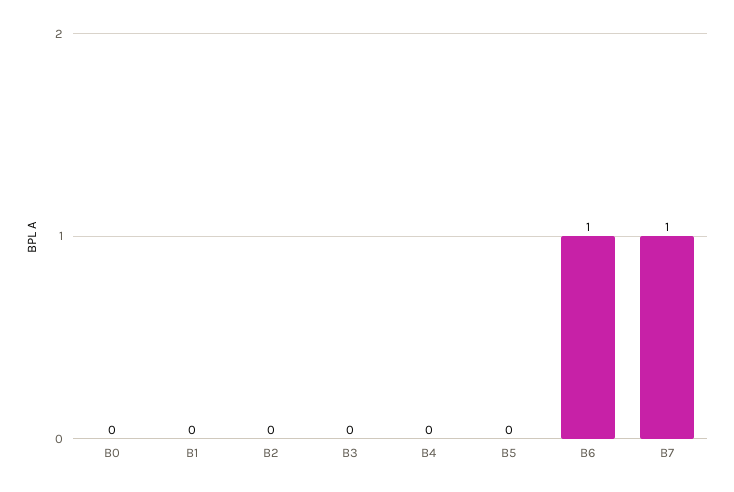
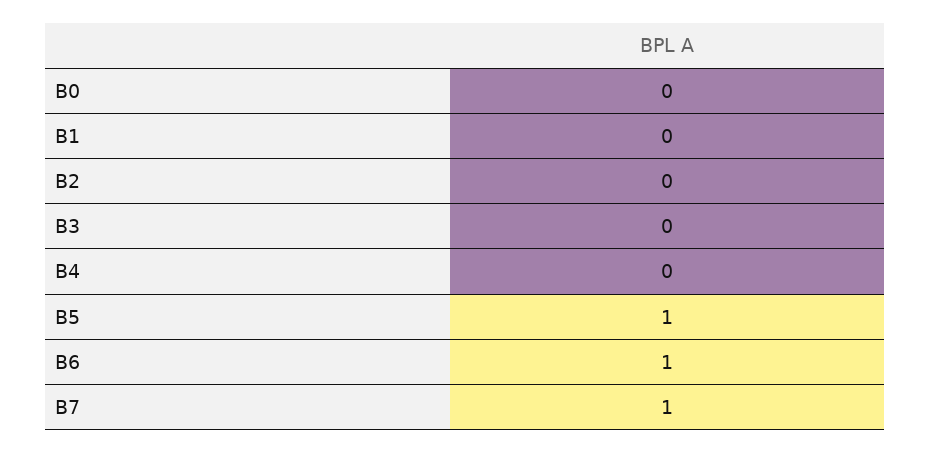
B5: 0 -> 1

